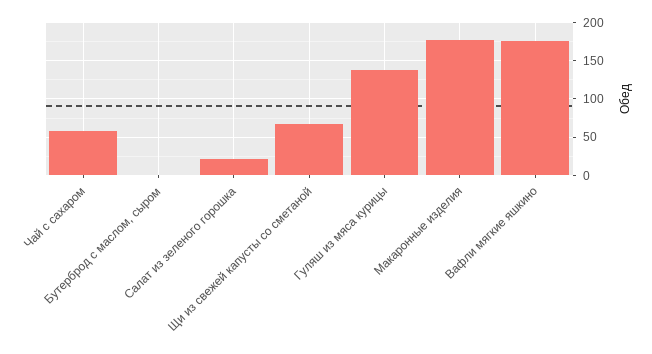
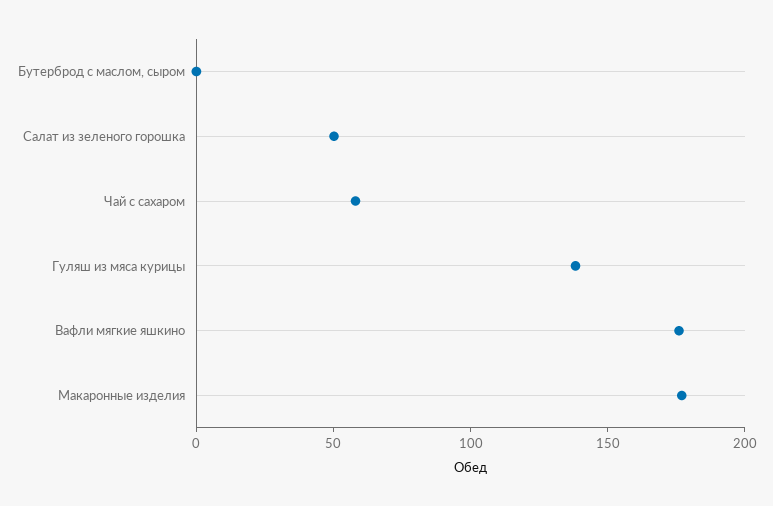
Салат из зеленого горошка: 20 -> 50
Щи из свежей капусты со сметаной: 70 -> none

